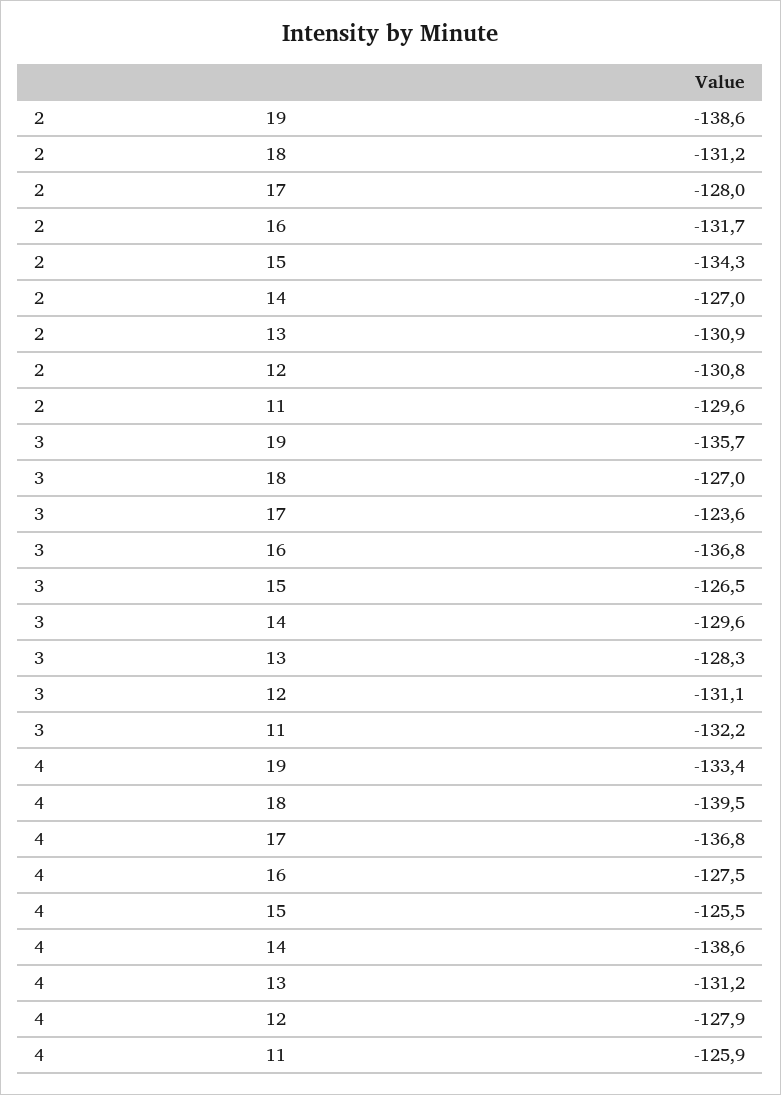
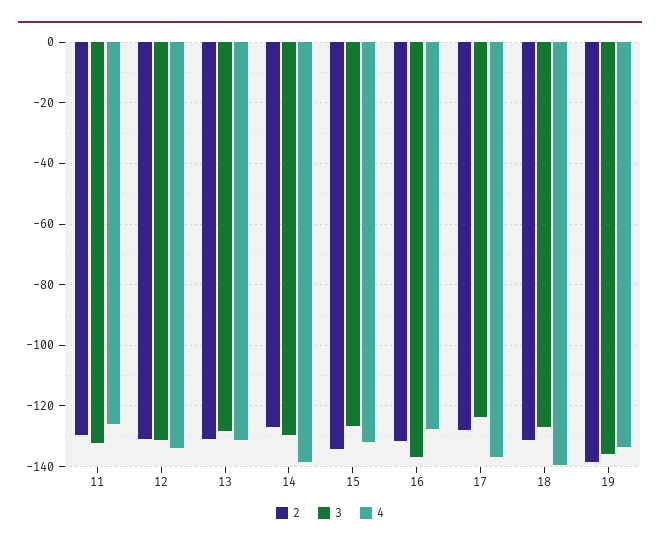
4, 15: -125.5 -> -132
4, 12: -127.9 -> -134

